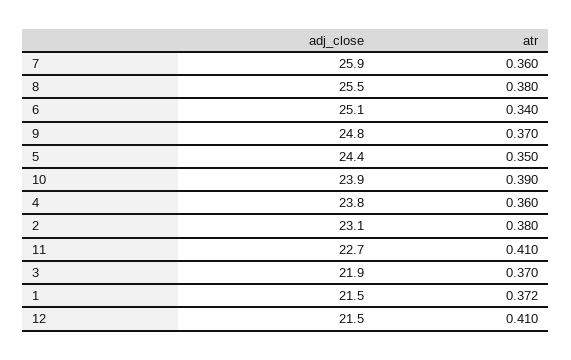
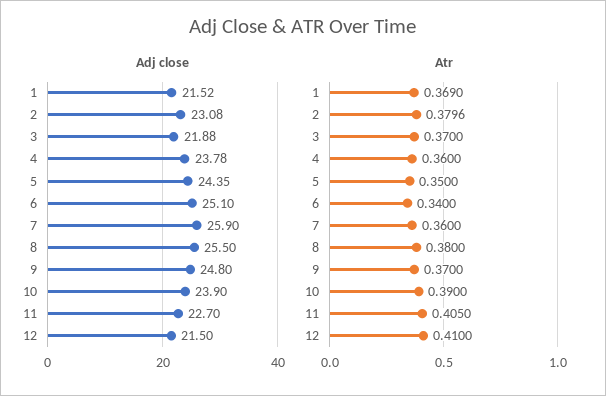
atr, 11: 0.41 -> 0.405
atr, 1: 0.372 -> 0.369

